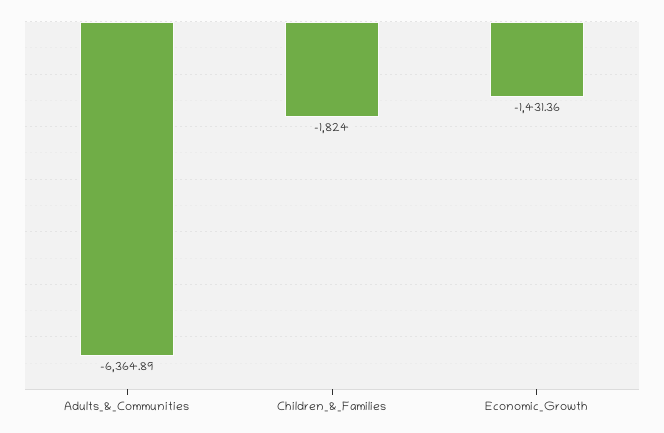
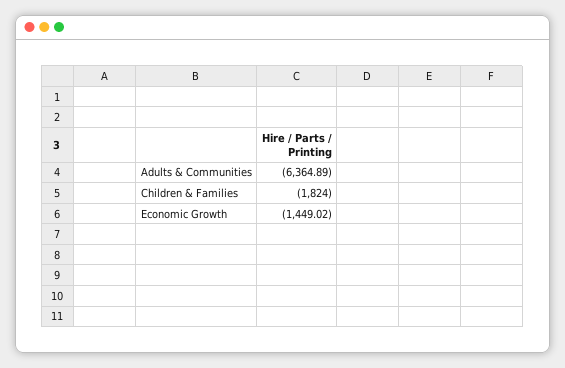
Economic_Growth: -1431.36 -> -1449.02

